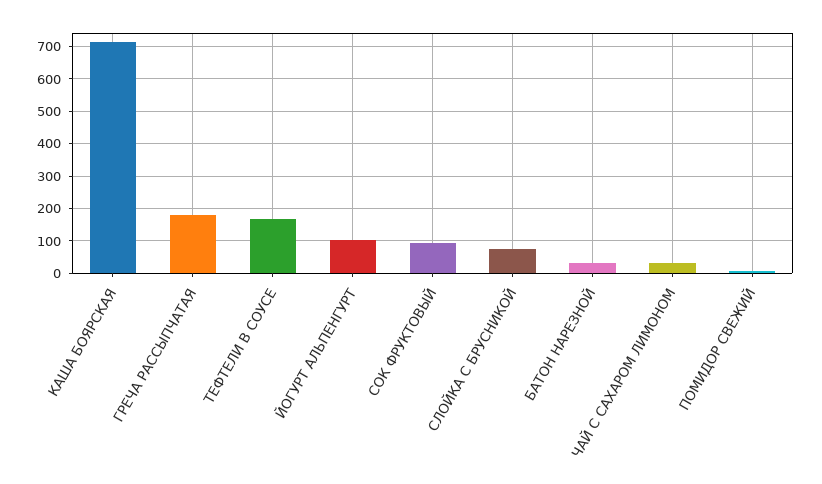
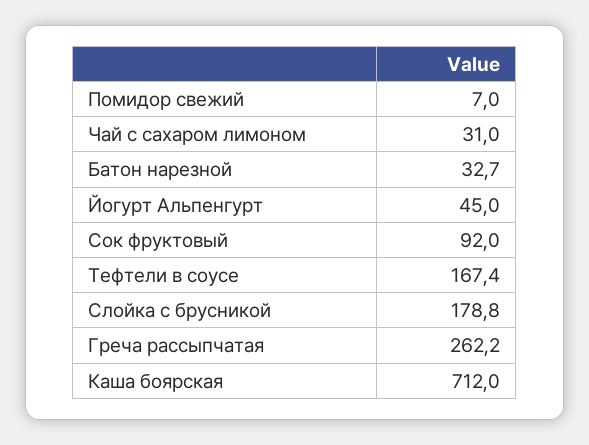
ГРЕЧА РАССЫПЧАТАЯ: 180 -> 262.2
ЙОГУРТ АЛЬПЕНГУРТ: 100 -> 45
СЛОЙКА С БРУСНИКОЙ: 80 -> 178.8

